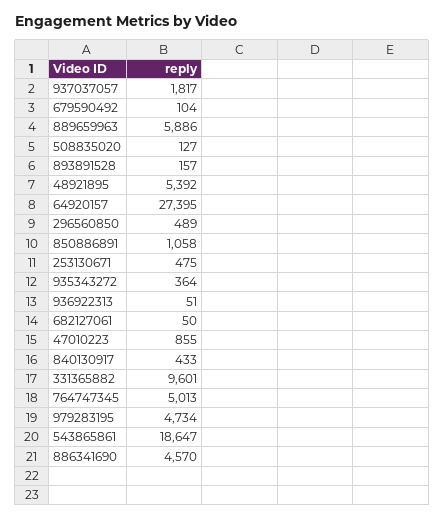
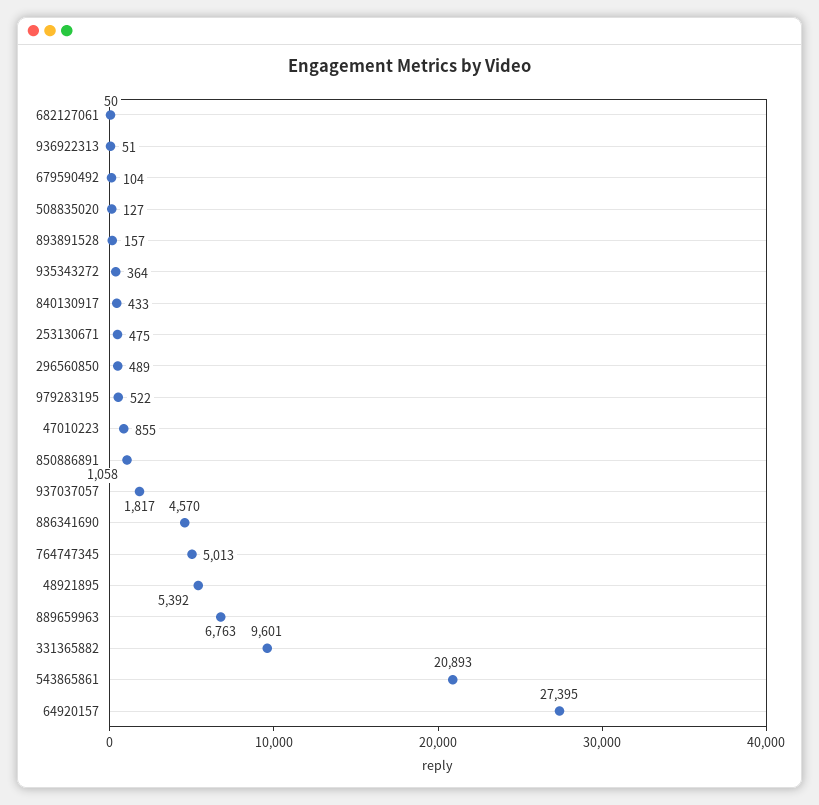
889659963: 5886 -> 6763
979283195: 4734 -> 522
543865861: 18647 -> 20893

